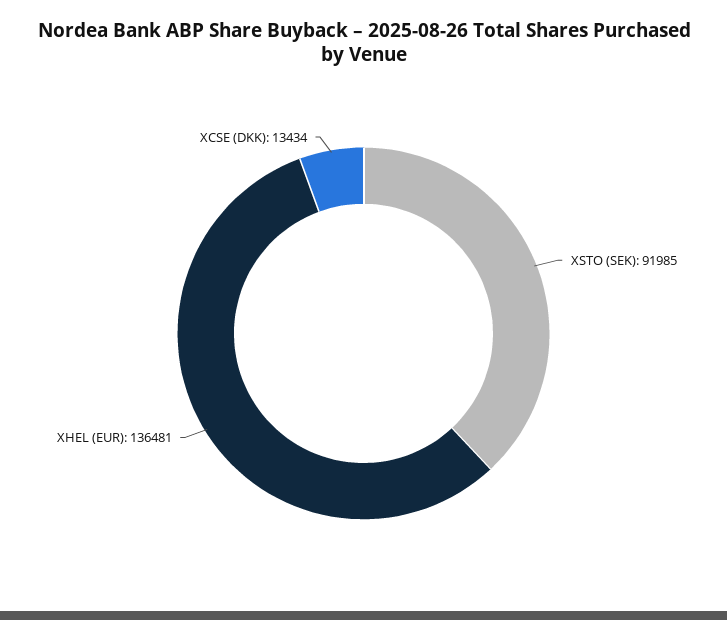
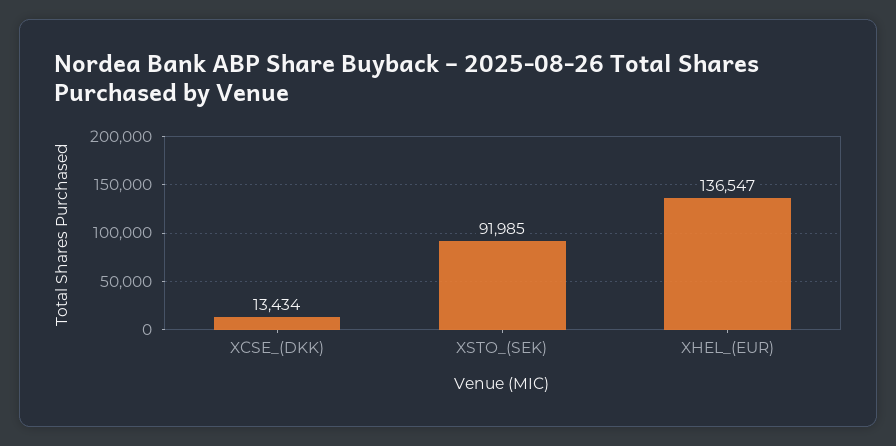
XHEL (EUR): 136481 -> 136547

